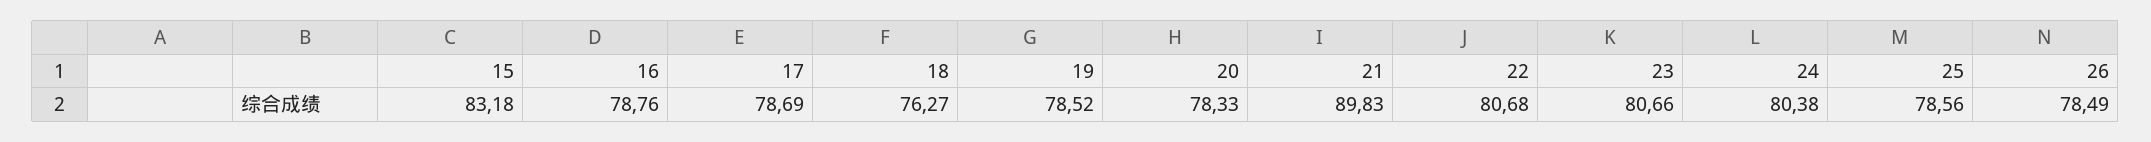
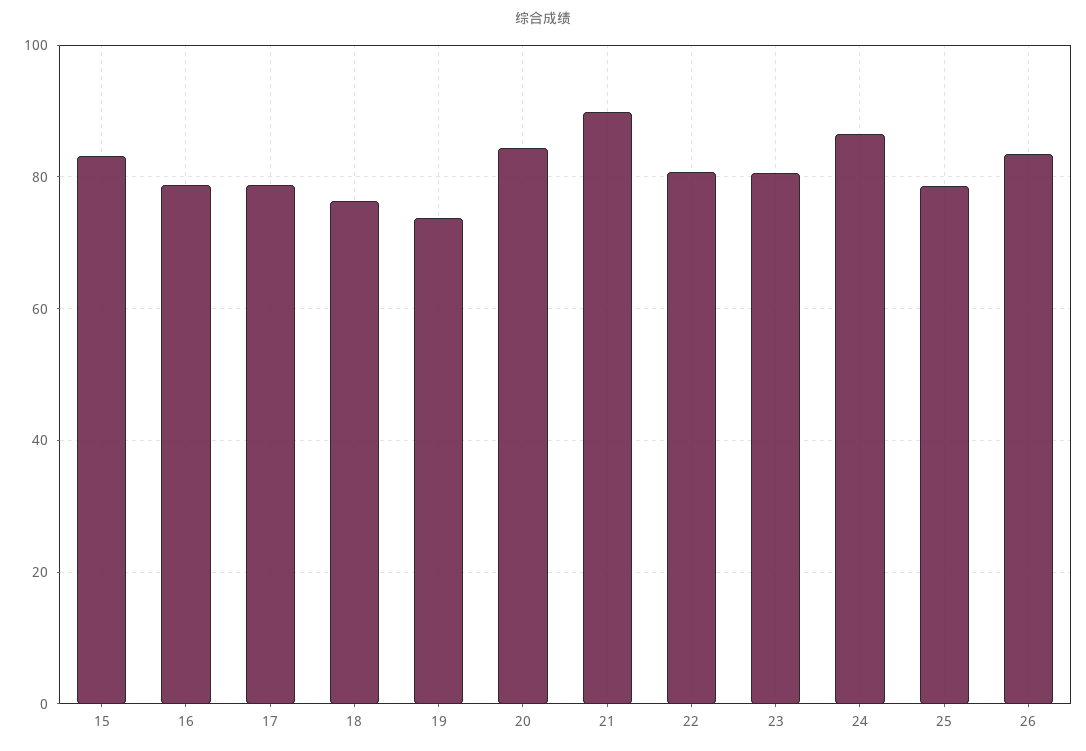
19: 78.52 -> 74
20: 78.33 -> 84
24: 80.38 -> 86
26: 78.49 -> 84

